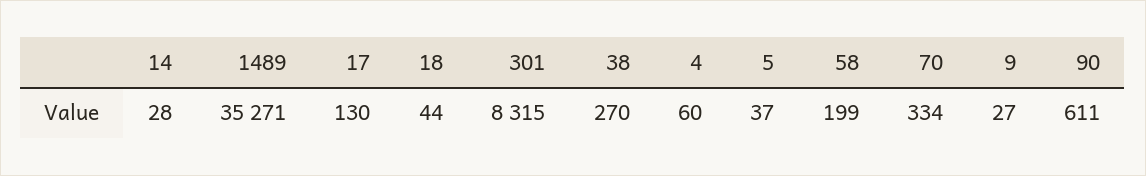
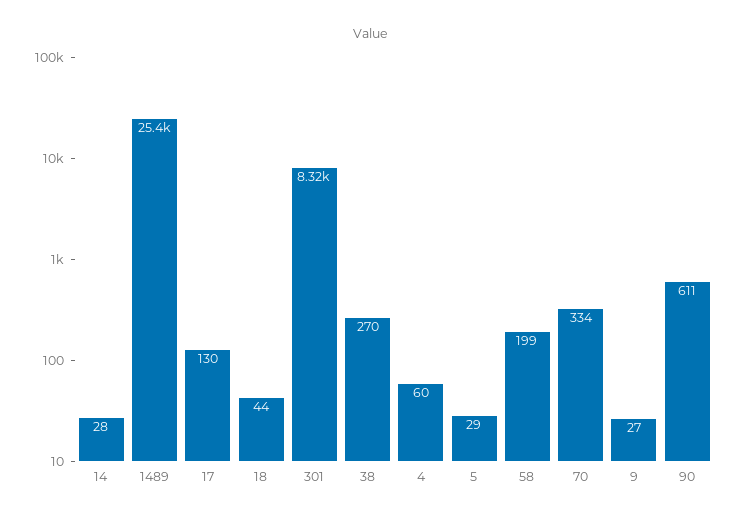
1489: 35271 -> 25400
5: 37 -> 29

